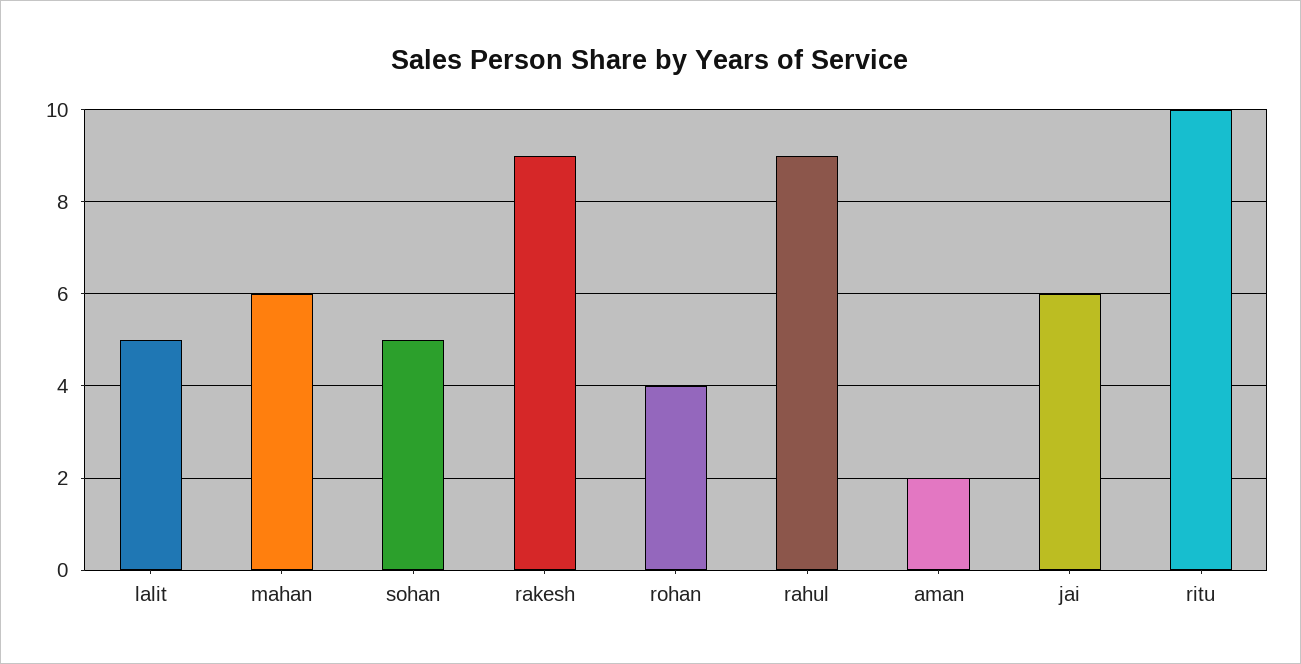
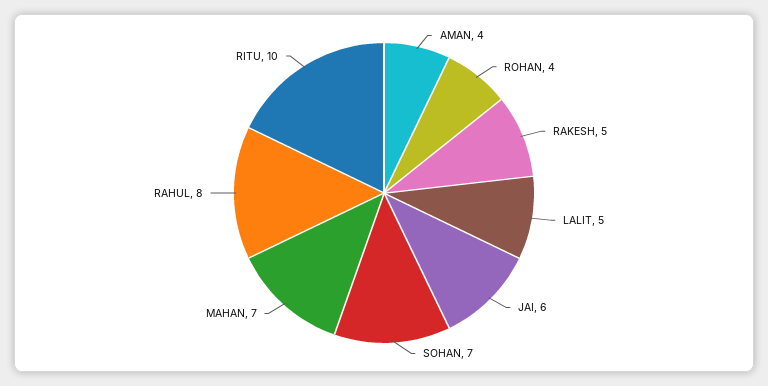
mahan: 6 -> 7
sohan: 5 -> 7
rakesh: 9 -> 5
rahul: 9 -> 8
aman: 2 -> 4

